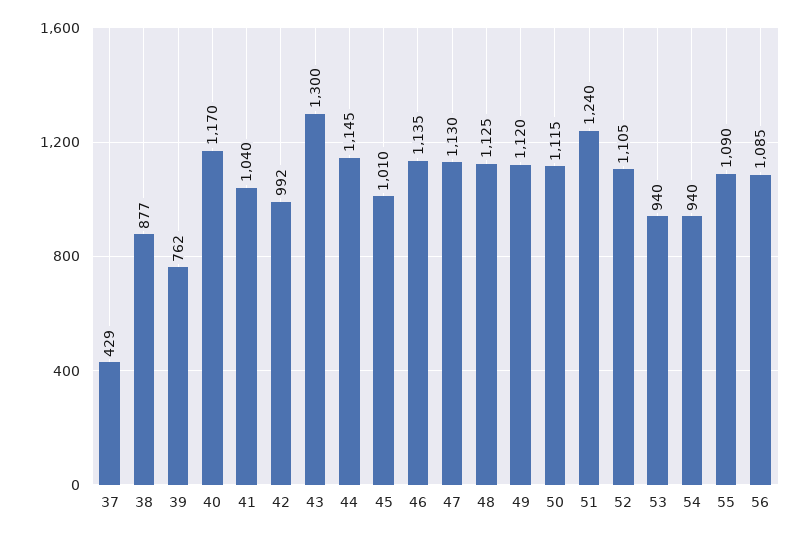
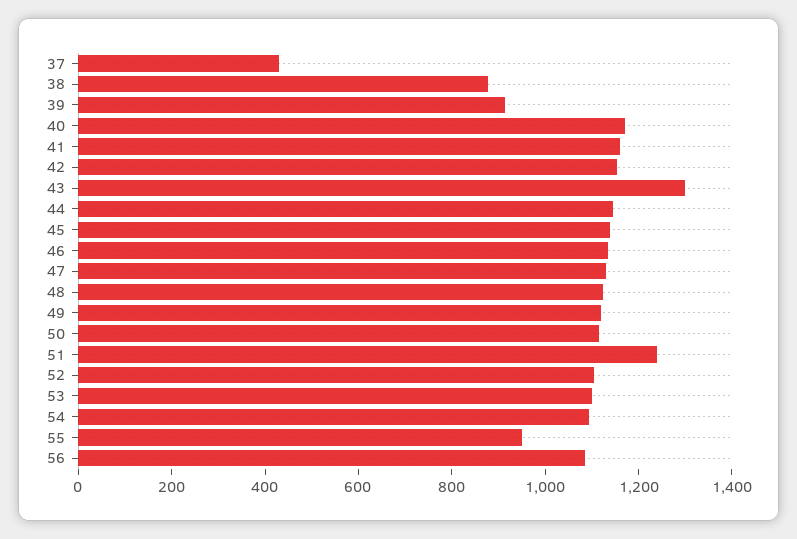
39: 762 -> 900
41: 1040 -> 1150
42: 992 -> 1150
45: 1010 -> 1150
53: 940 -> 1100
54: 940 -> 1100
55: 1090 -> 950

